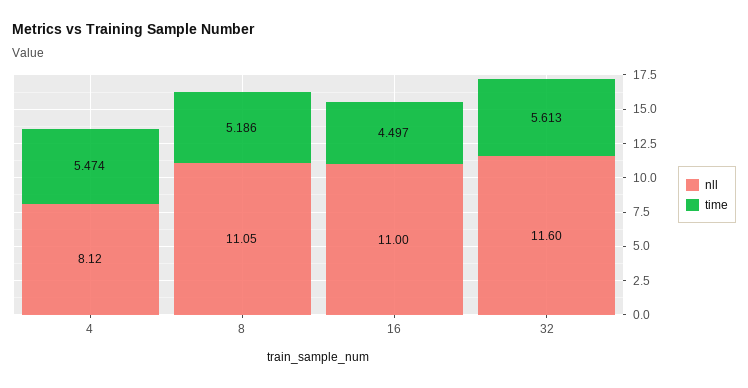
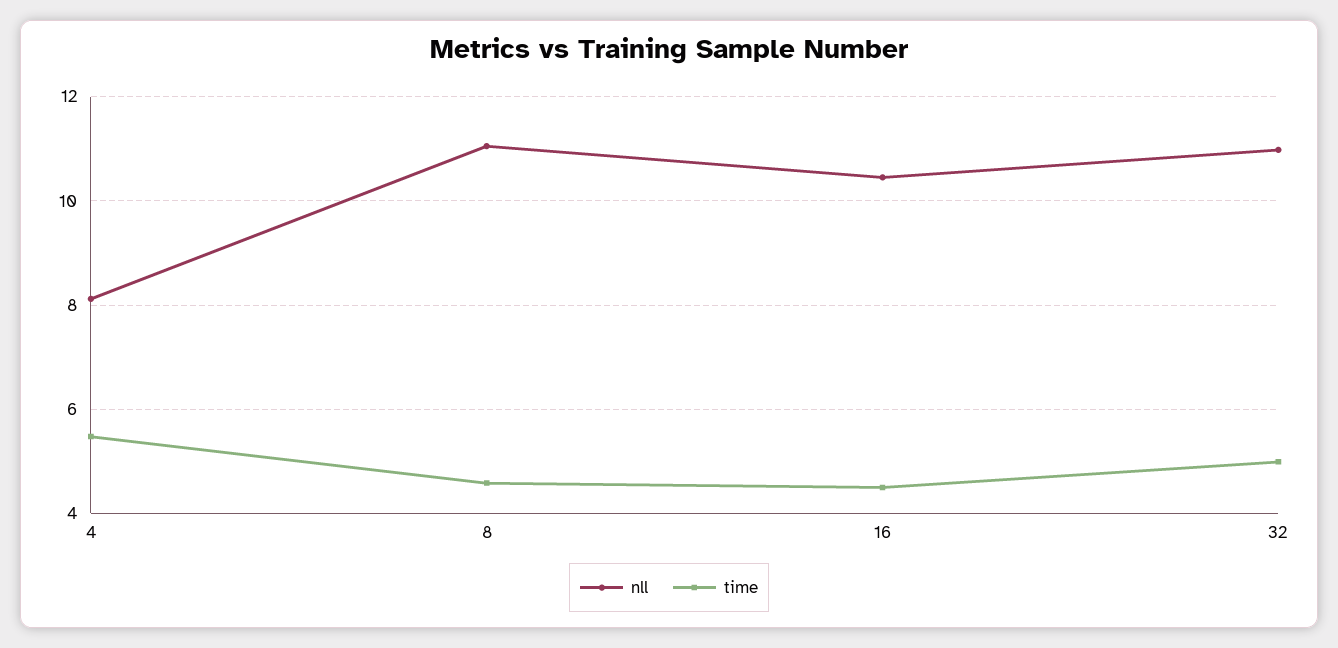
time, 8: 5.186 -> 4.6
nll, 16: 11 -> 10.4
nll, 32: 11.6 -> 11
time, 32: 5.613 -> 5

